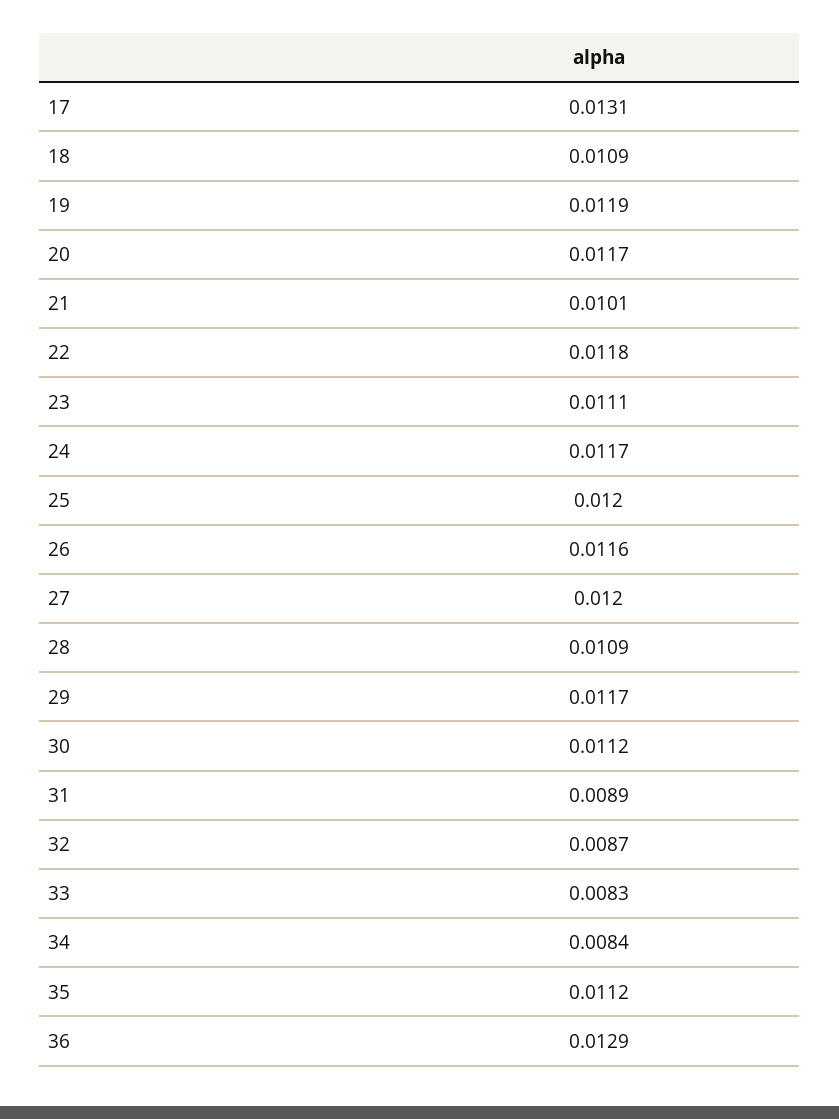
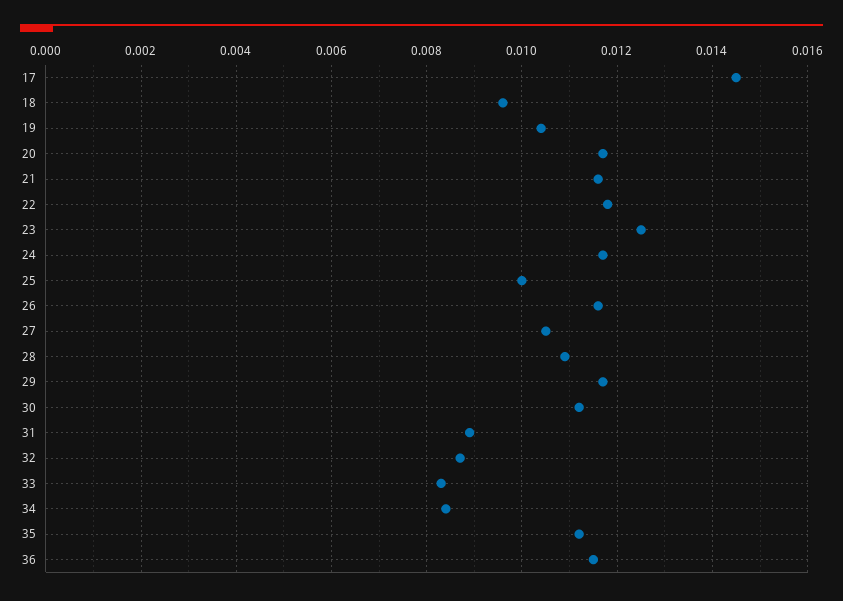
17: 0.0131 -> 0.0145
18: 0.0109 -> 0.0095
19: 0.0119 -> 0.0105
21: 0.0101 -> 0.0115
23: 0.0111 -> 0.0125
25: 0.012 -> 0.01
27: 0.012 -> 0.0105
36: 0.0129 -> 0.0115

